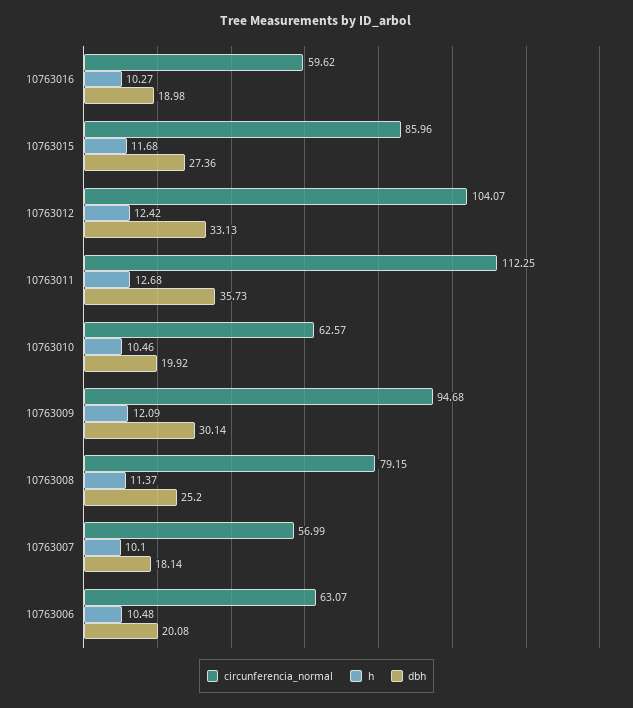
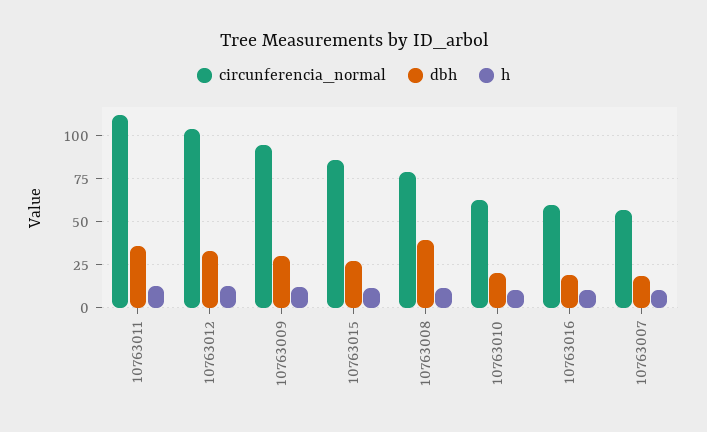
dbh, 10763008: 25.2 -> 40
circunferencia_normal, 10763006: 63.07 -> none
h, 10763006: 10.48 -> none
dbh, 10763006: 20.08 -> none

